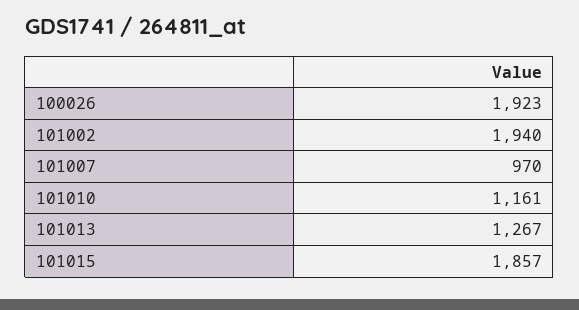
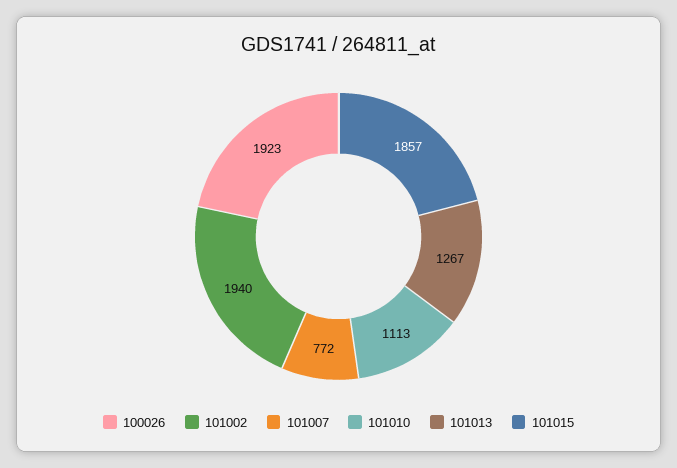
101007: 970 -> 772
101010: 1161 -> 1113

